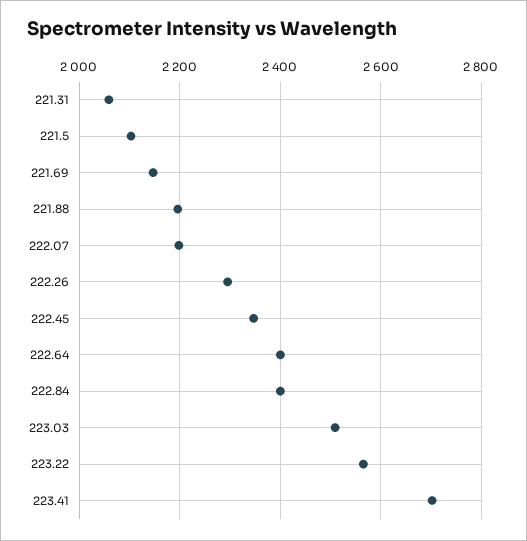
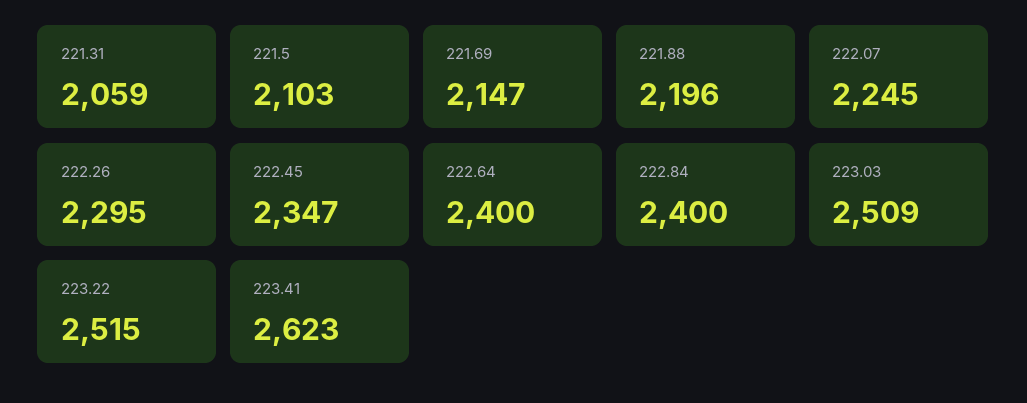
222.07: 2200 -> 2245
223.22: 2560 -> 2515
223.41: 2700 -> 2623

